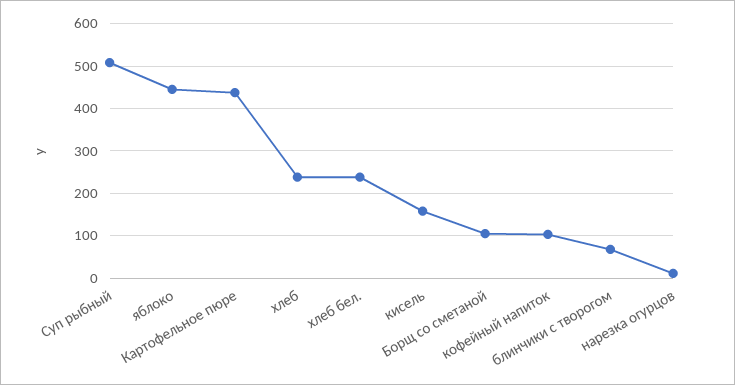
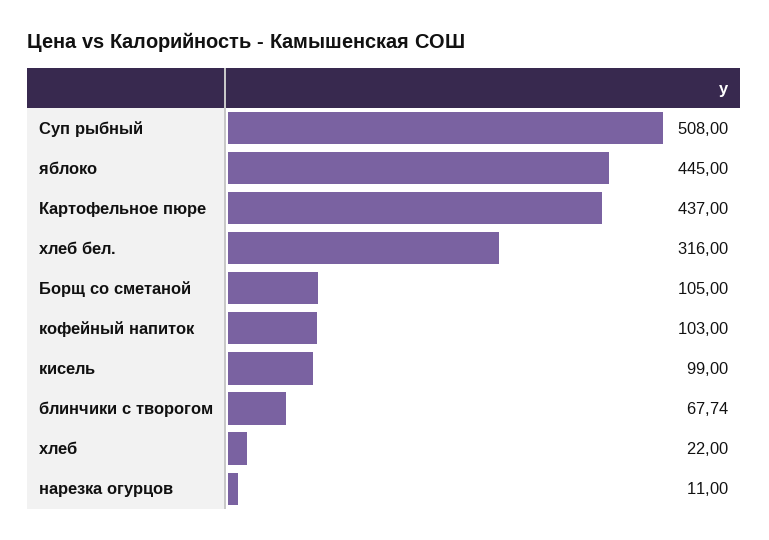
хлеб: 240 -> 22
хлеб бел.: 240 -> 316
кисель: 160 -> 99

